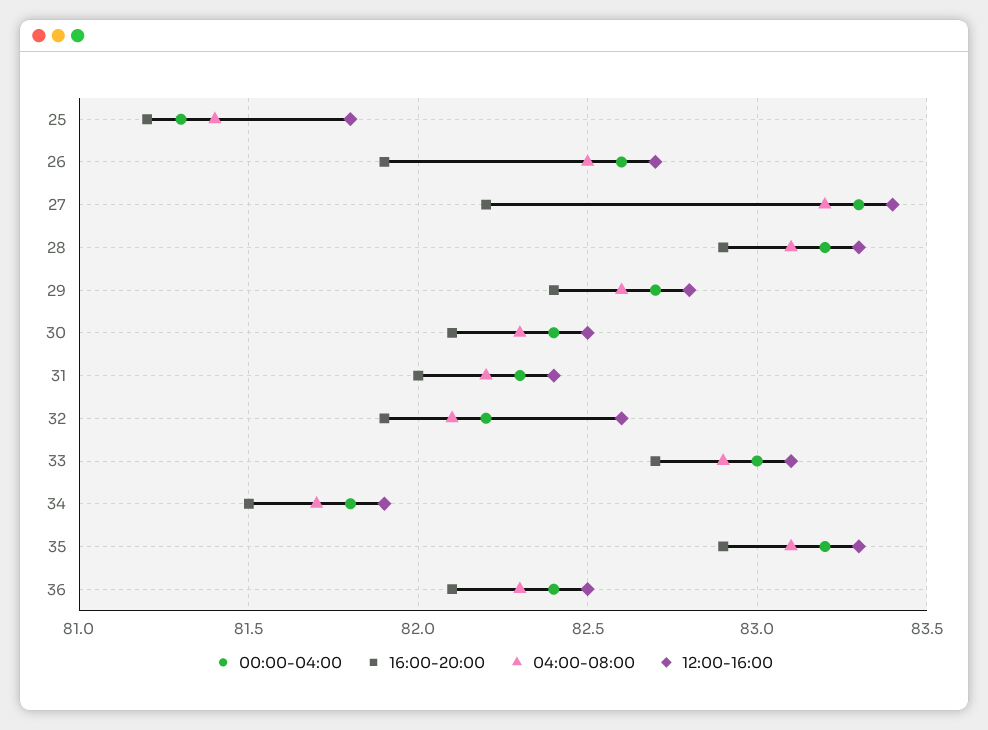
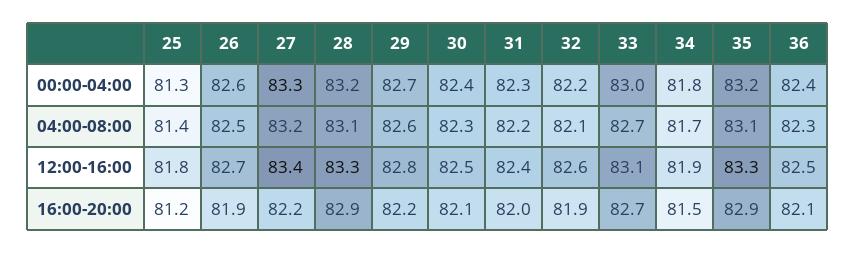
16:00-20:00, 29: 82.4 -> 82.2
04:00-08:00, 33: 82.9 -> 82.7

